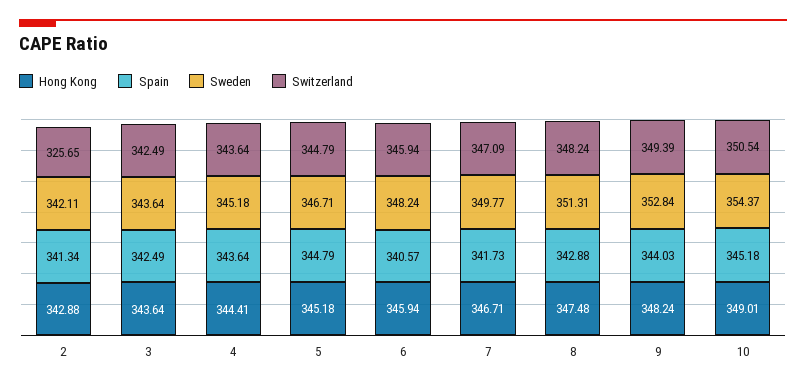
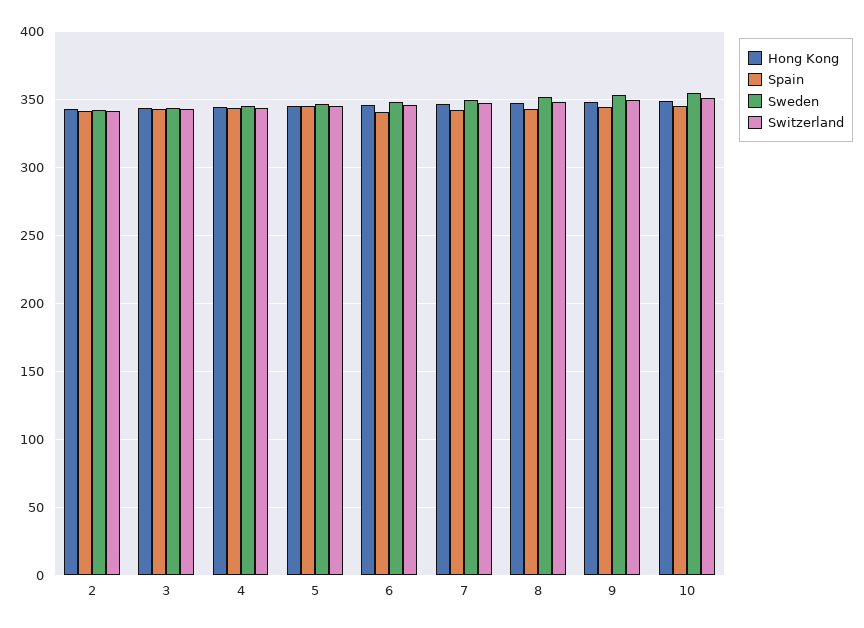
Switzerland, 2: 325.65 -> 340

